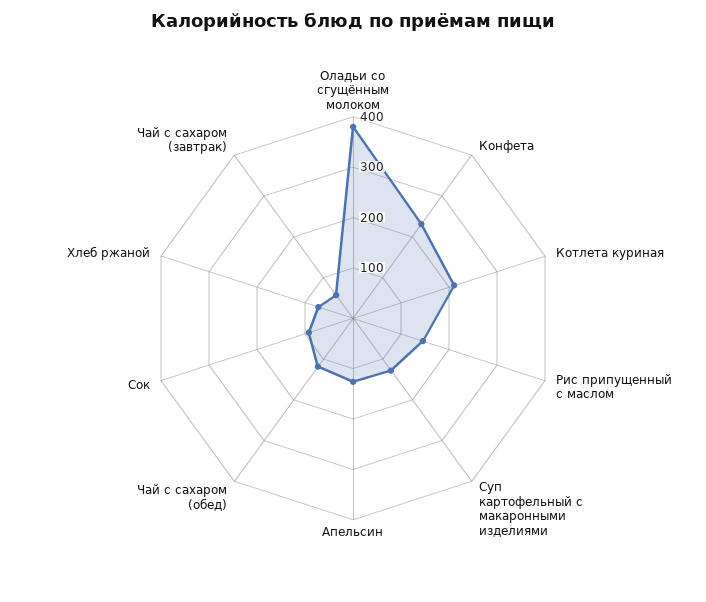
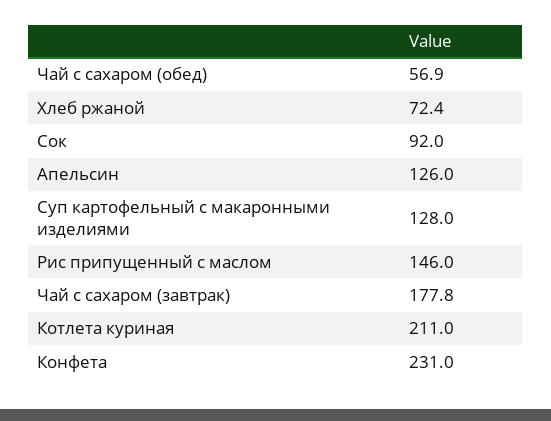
Оладьи со сгущённым молоком: 380 -> none
Чай с сахаром (обед): 120 -> 56.9
Чай с сахаром (завтрак): 60 -> 177.8

